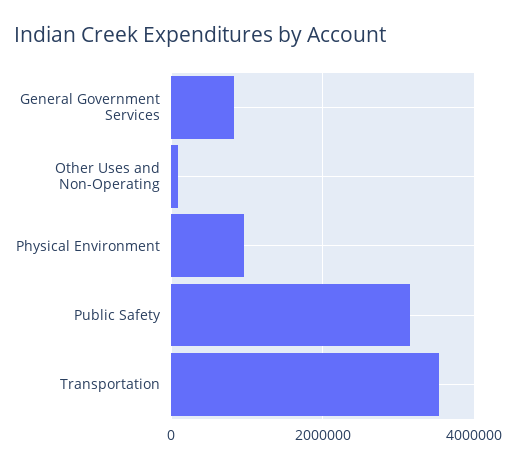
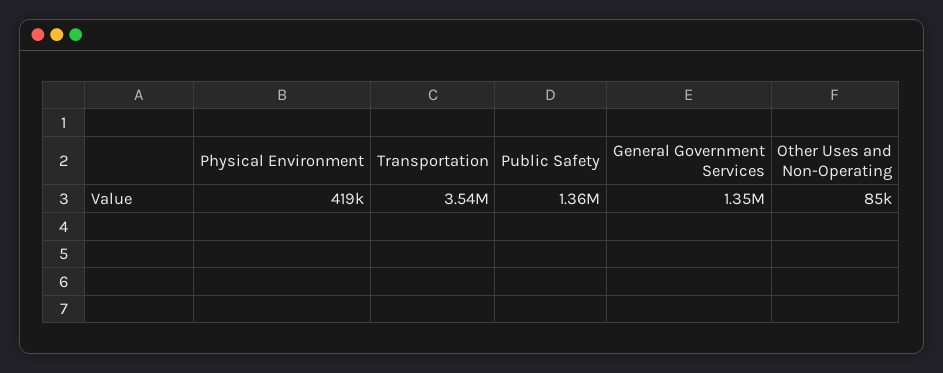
General Government Services: 800000 -> 1350000
Physical Environment: 1000000 -> 419000
Public Safety: 3200000 -> 1360000

